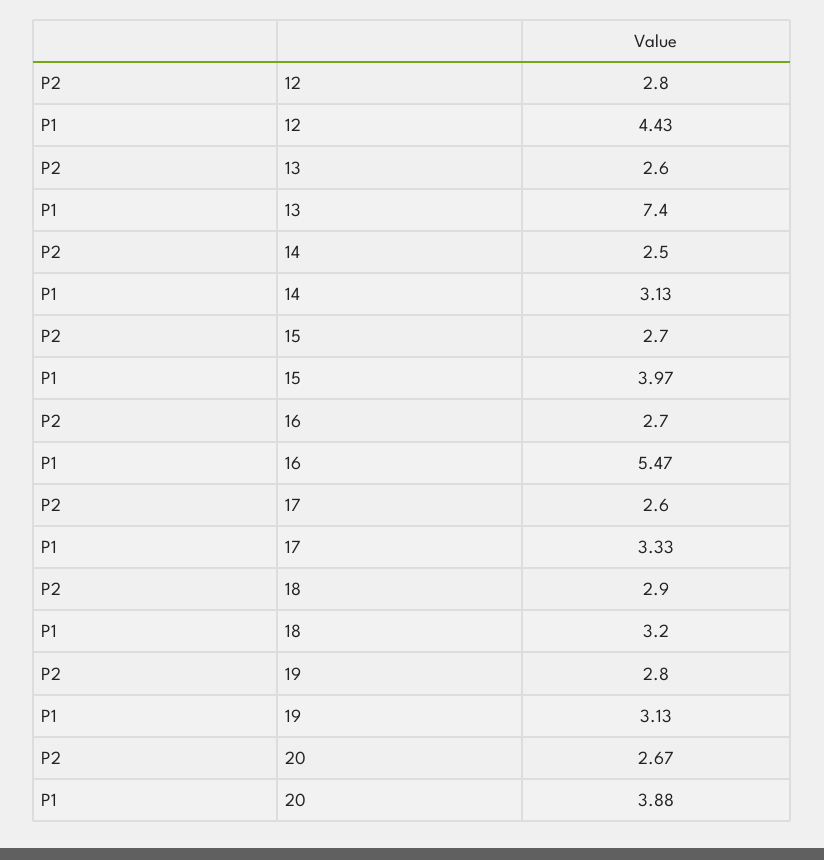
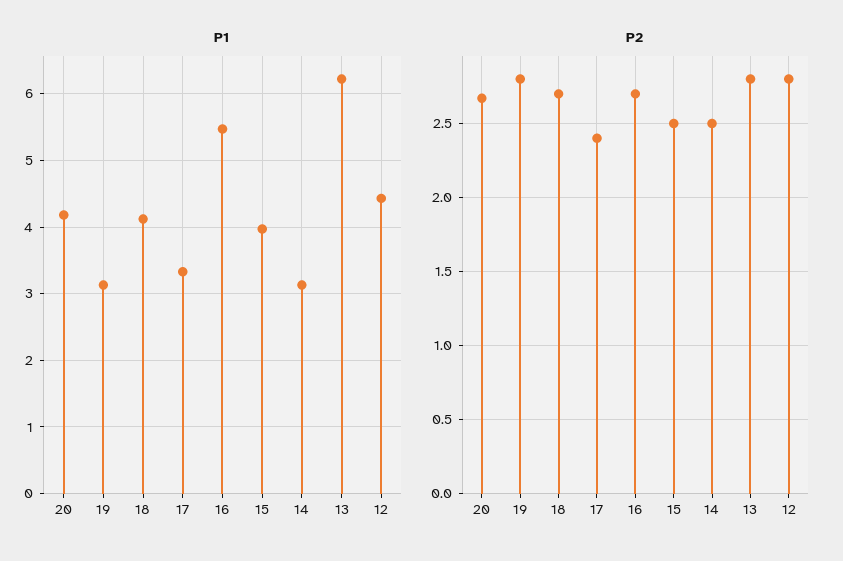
P2, 13: 2.6 -> 2.8
P1, 13: 7.4 -> 6.2
P2, 15: 2.7 -> 2.5
P2, 17: 2.6 -> 2.4
P2, 18: 2.9 -> 2.7
P1, 18: 3.2 -> 4.1
P1, 20: 3.88 -> 4.2

